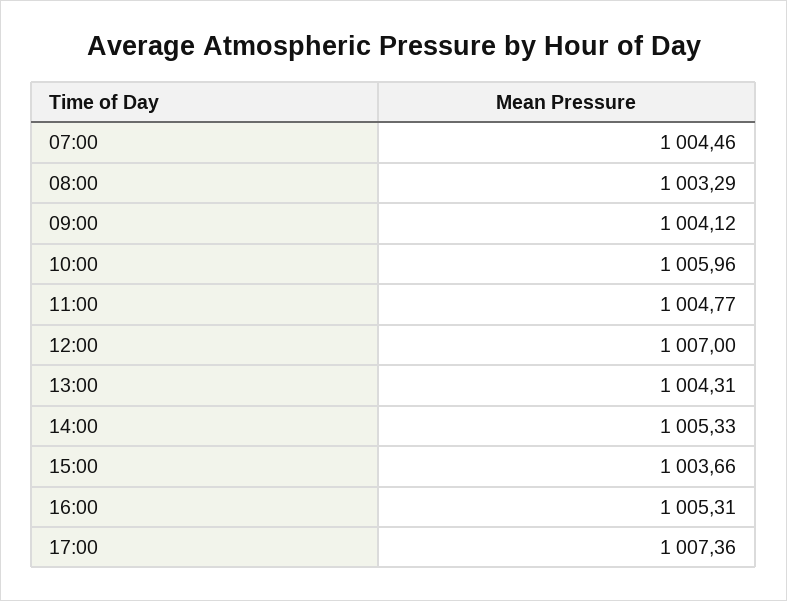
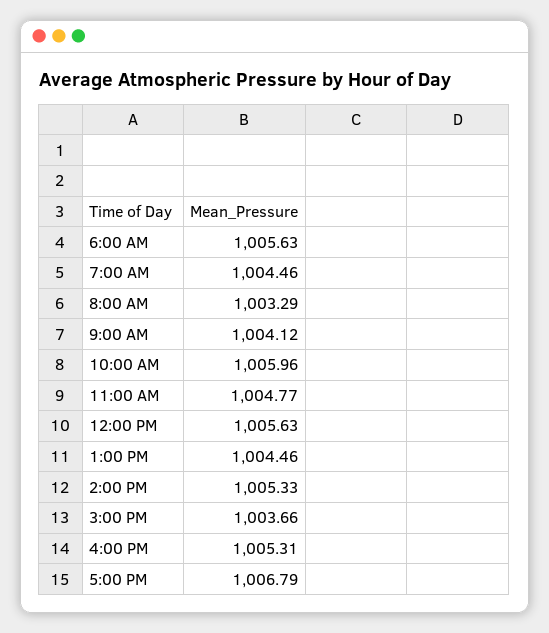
12:00: 1007 -> 1005.63
13:00: 1004.31 -> 1004.46
17:00: 1007.36 -> 1006.79
6:00 AM: none -> 1005.63

